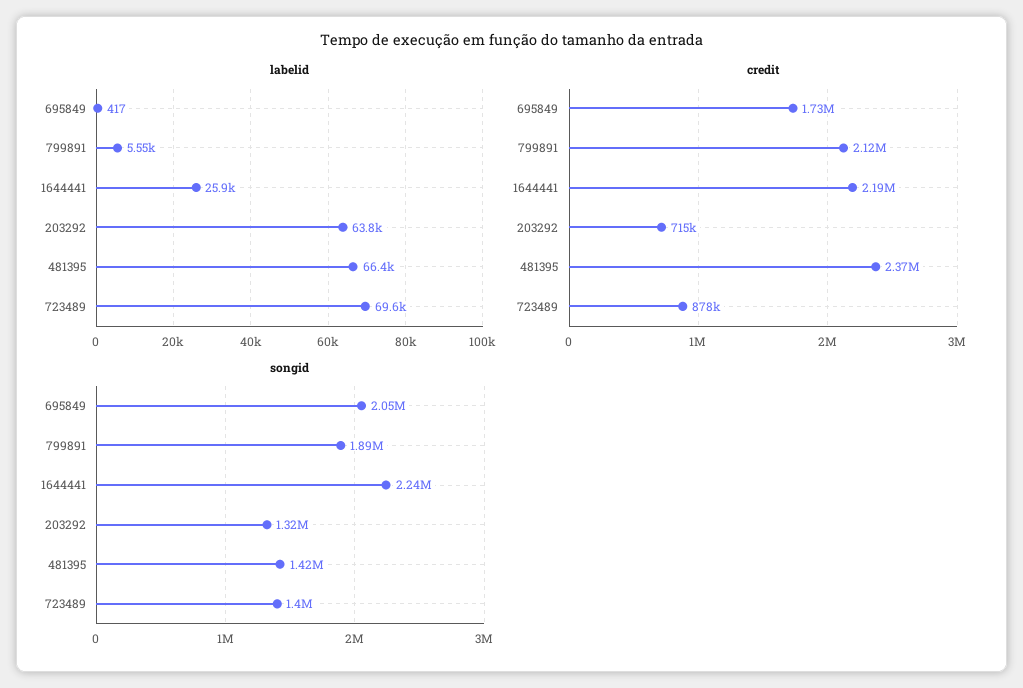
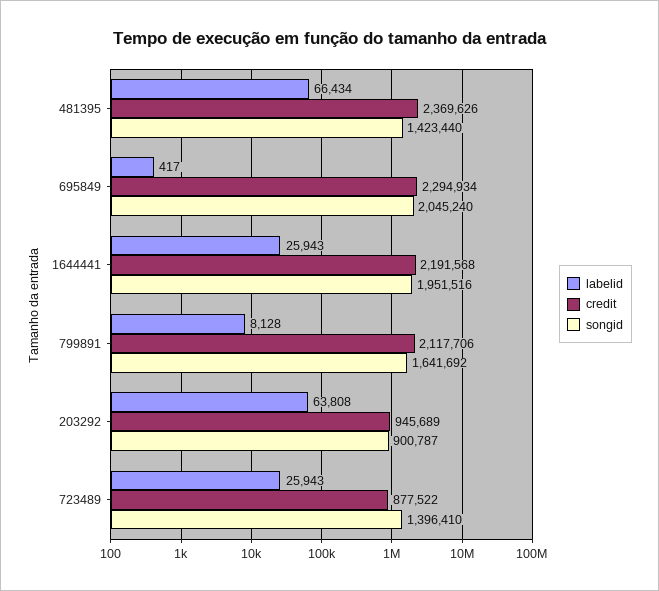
labelid, 799891: 5550 -> 8128
labelid, 723489: 69600 -> 25943
credit, 695849: 1730000 -> 2294934
credit, 203292: 715000 -> 945689
songid, 799891: 1890000 -> 1641692
songid, 1644441: 2240000 -> 1951516
songid, 203292: 1320000 -> 900787

